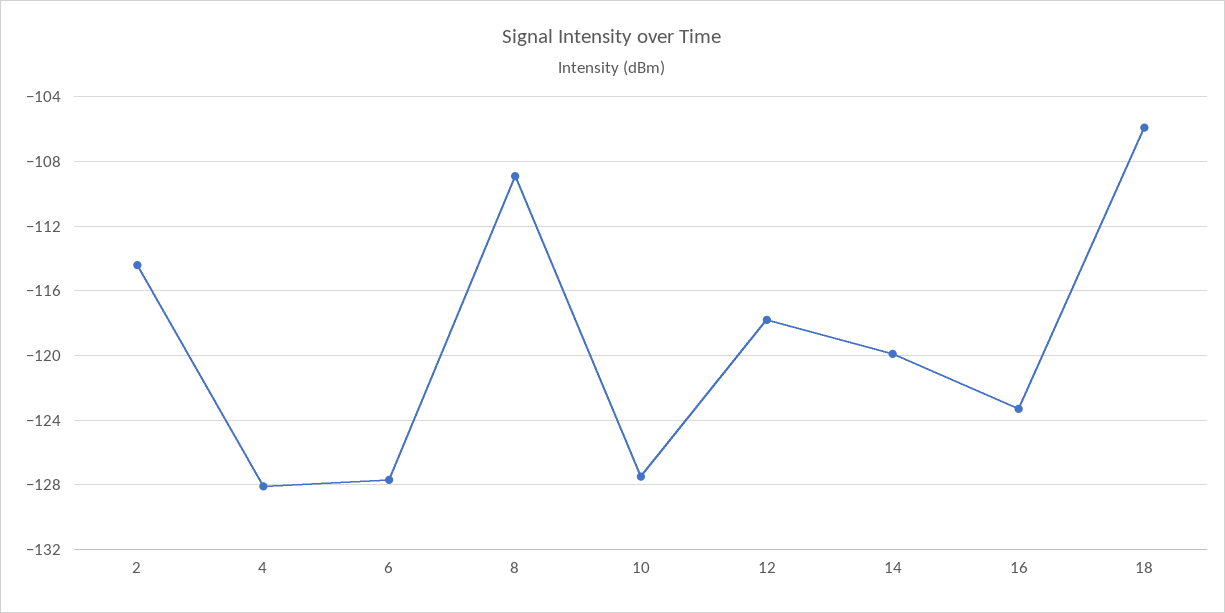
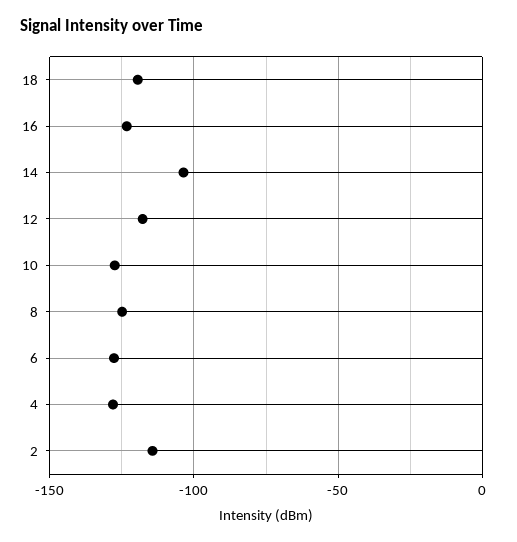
8: -109 -> -125
14: -120 -> -105
18: -106 -> -120

